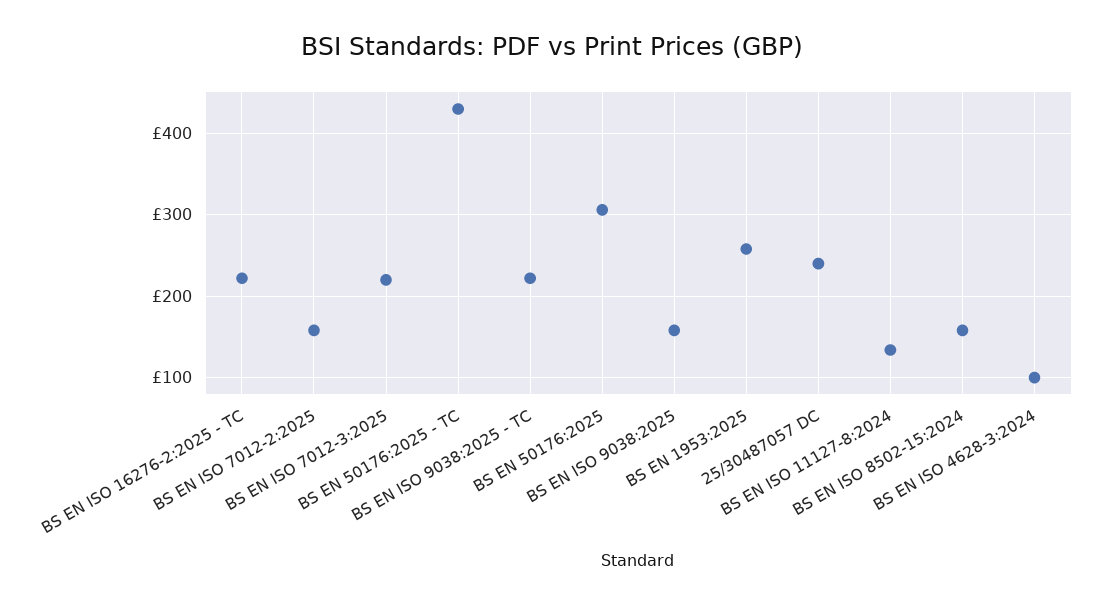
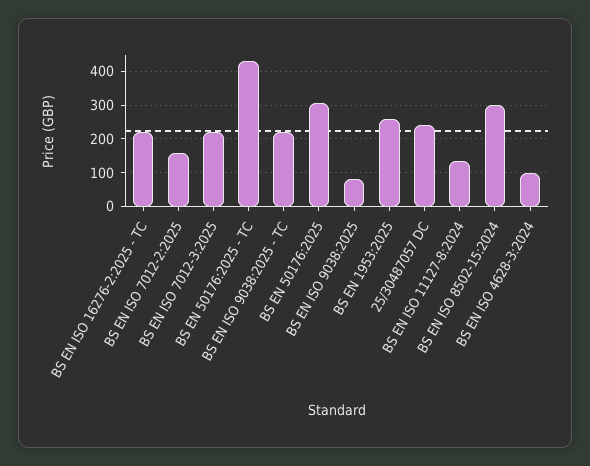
BS EN ISO 9038:2025: 160 -> 80
BS EN ISO 8502-15:2024: 160 -> 300

